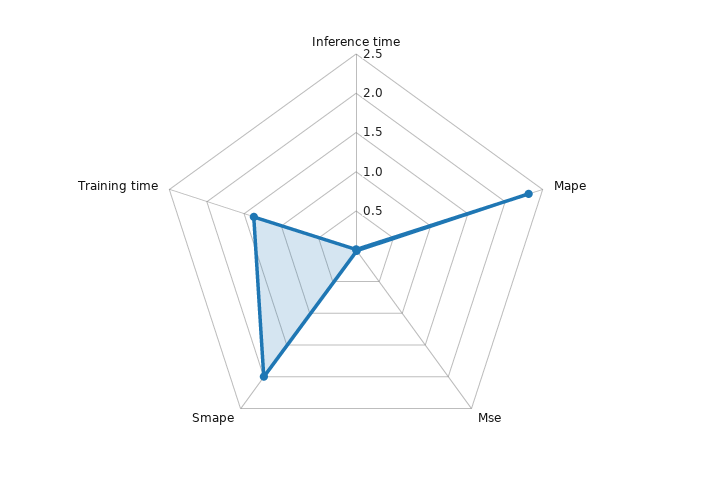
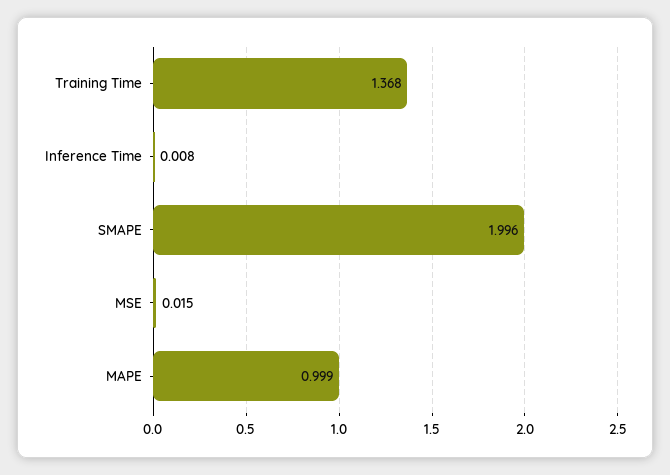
Mape: 2.25 -> 0.999

